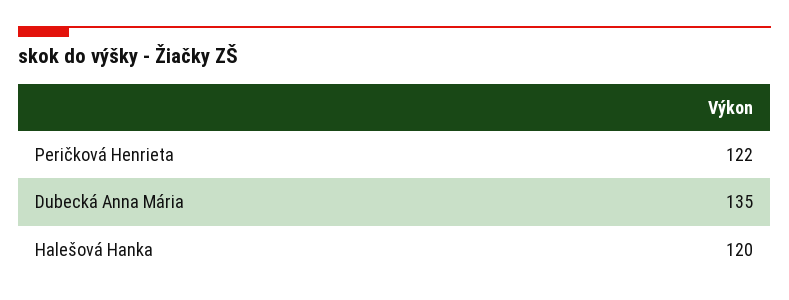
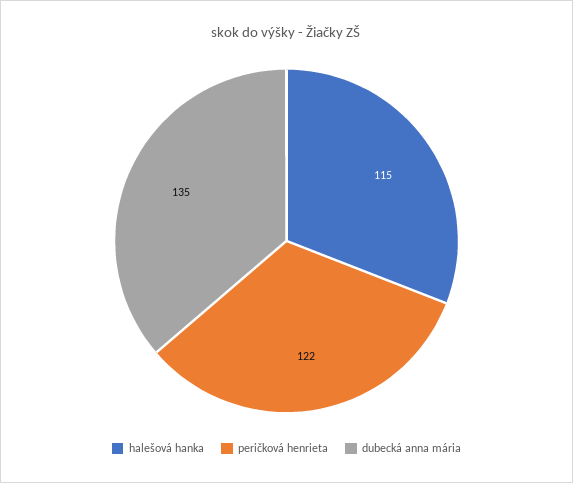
Halešová Hanka: 120 -> 115

